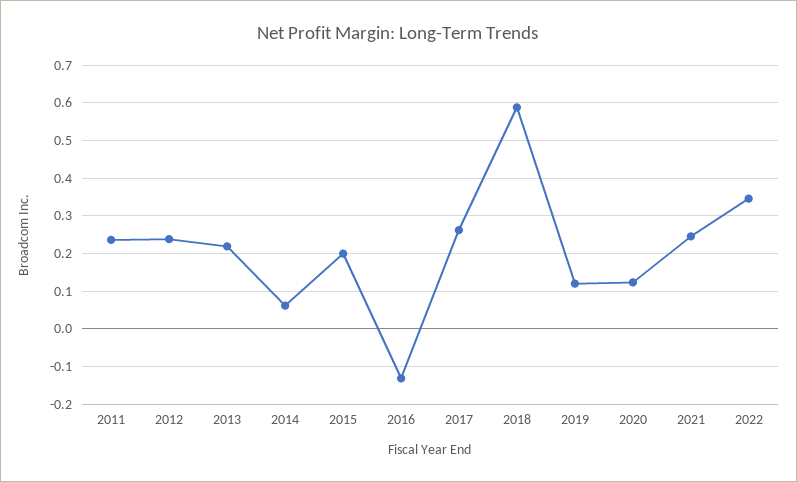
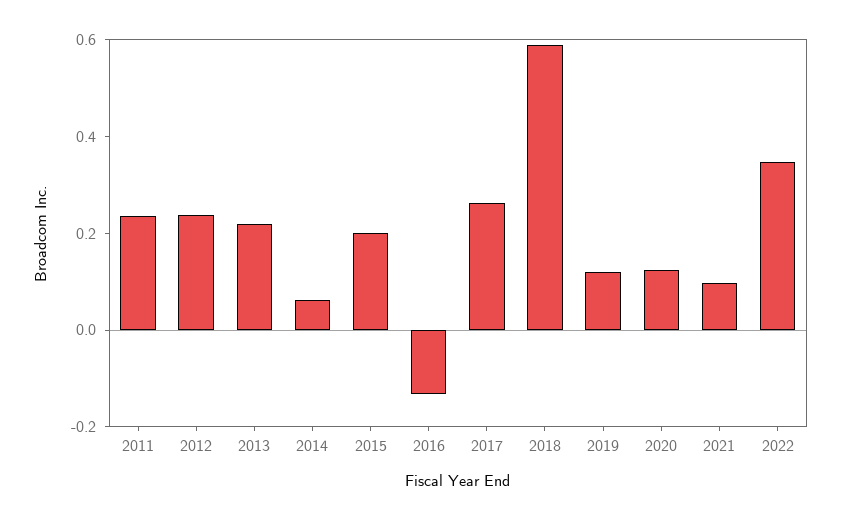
2021: 0.24 -> 0.1

